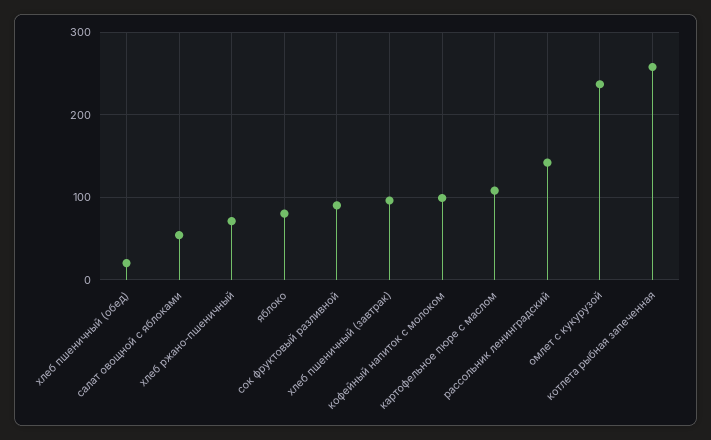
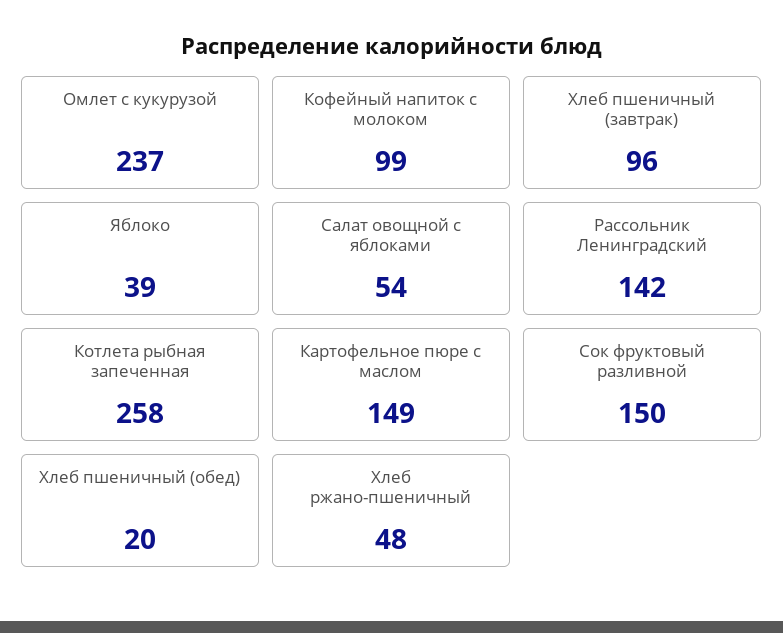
хлеб ржано-пшеничный: 70 -> 48
яблоко: 80 -> 39
сок фруктовый разливной: 90 -> 150
картофельное пюре с маслом: 110 -> 149

